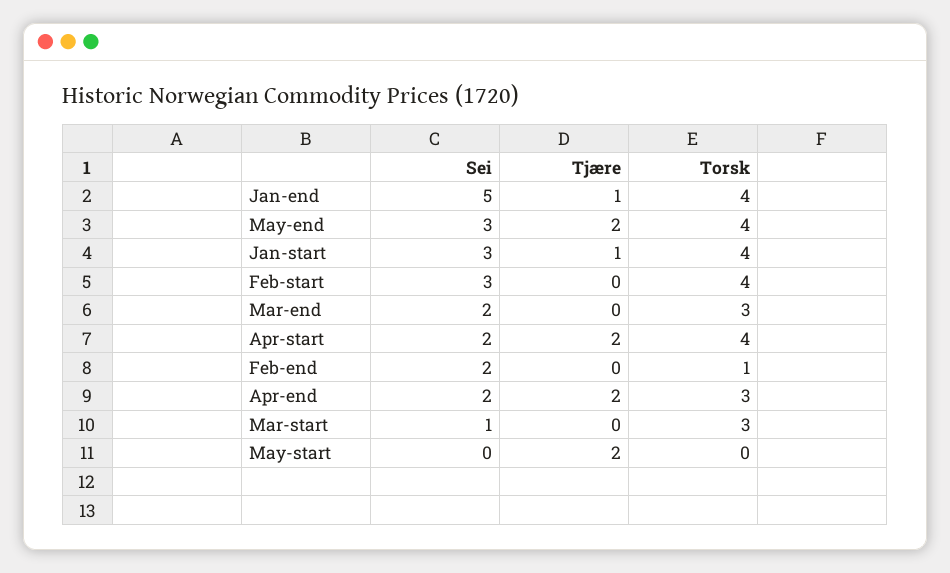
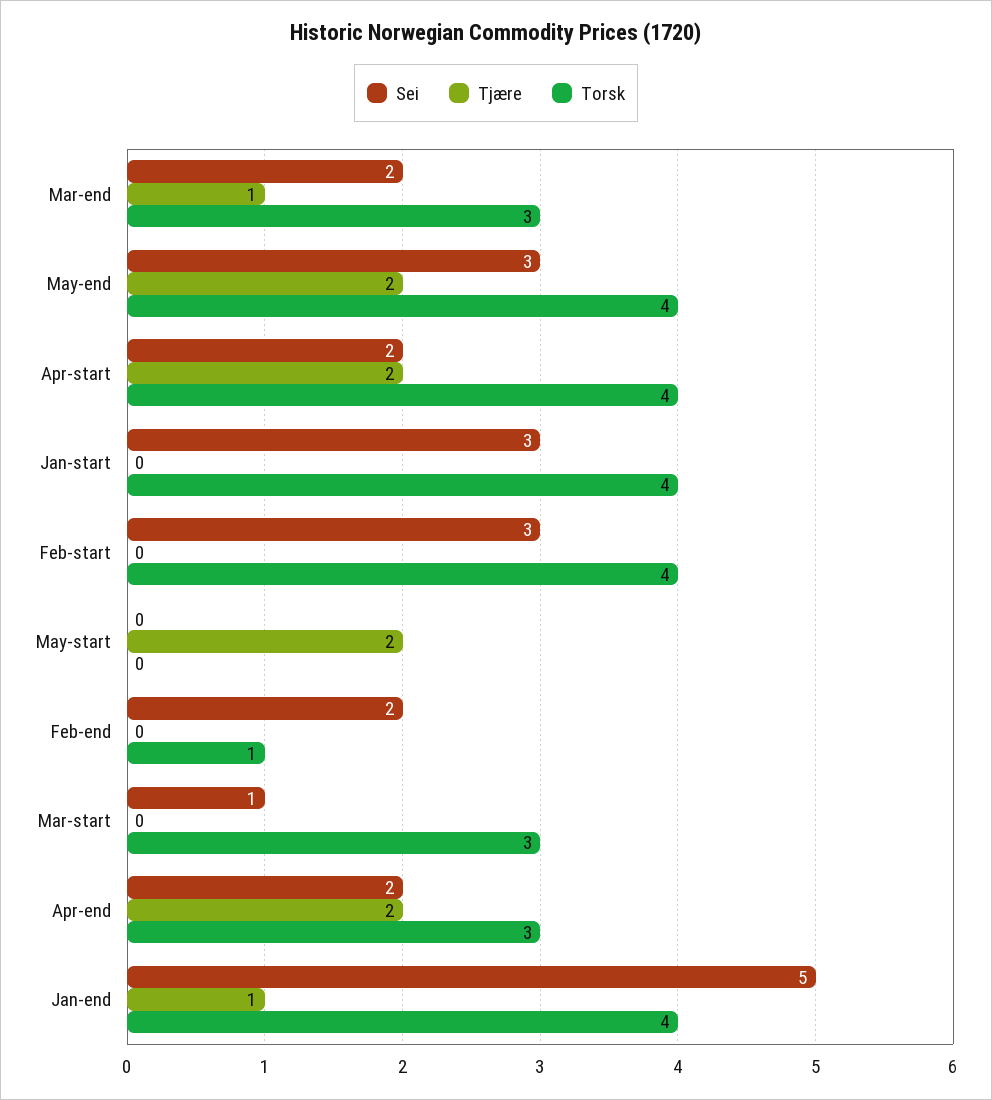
Tjære, Jan-start: 1 -> 0
Tjære, Mar-end: 0 -> 1

